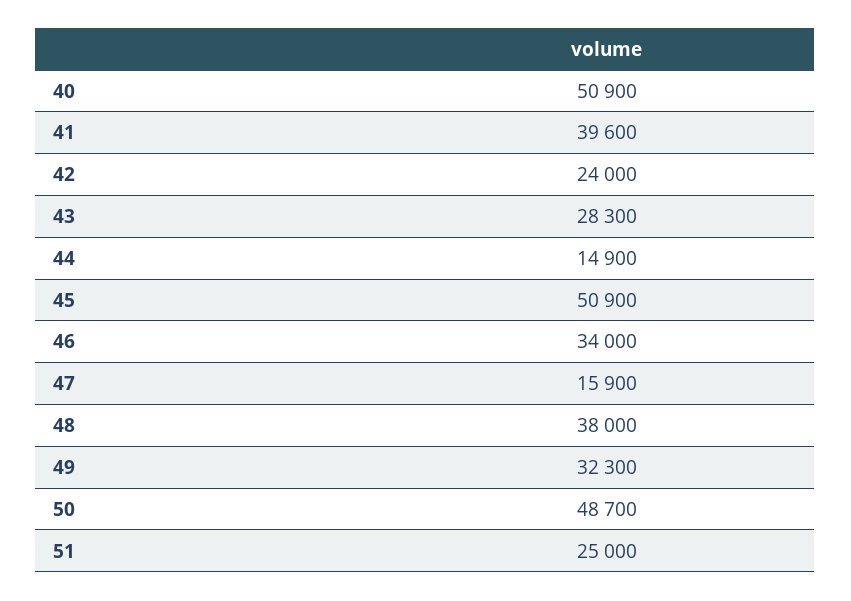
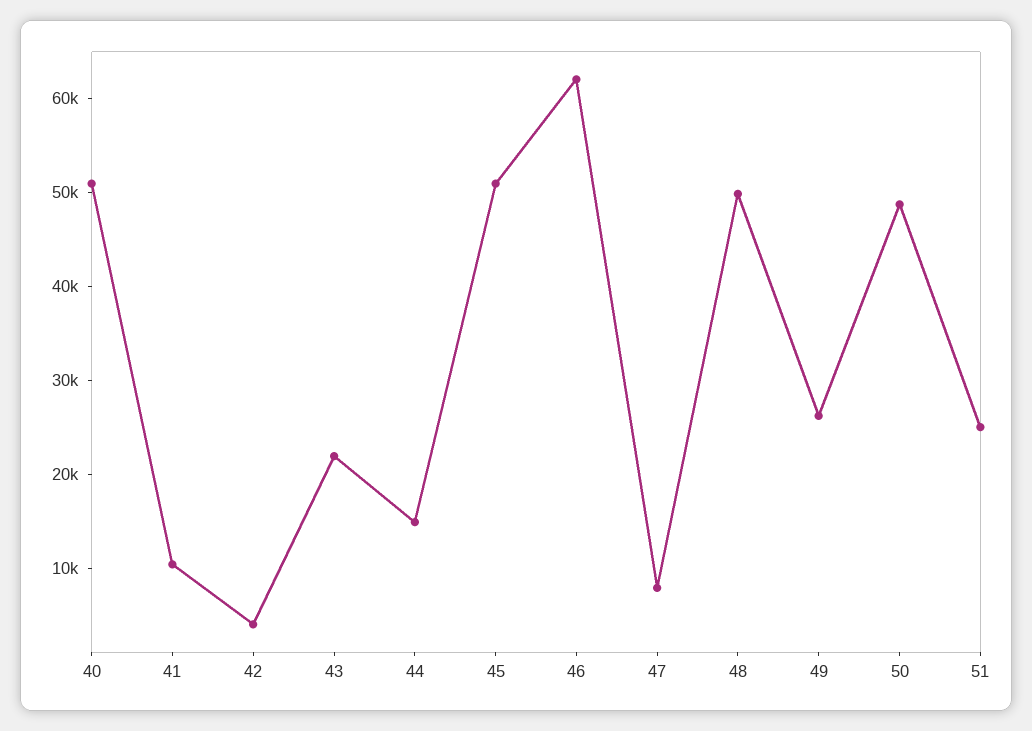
41: 39600 -> 10000
42: 24000 -> 4000
43: 28300 -> 22000
46: 34000 -> 62000
47: 15900 -> 8000
48: 38000 -> 50000
49: 32300 -> 26000

